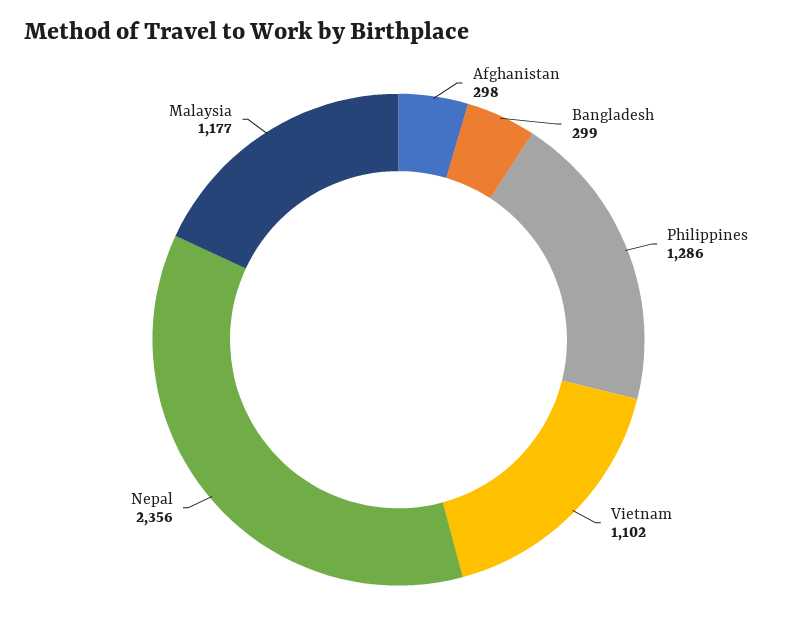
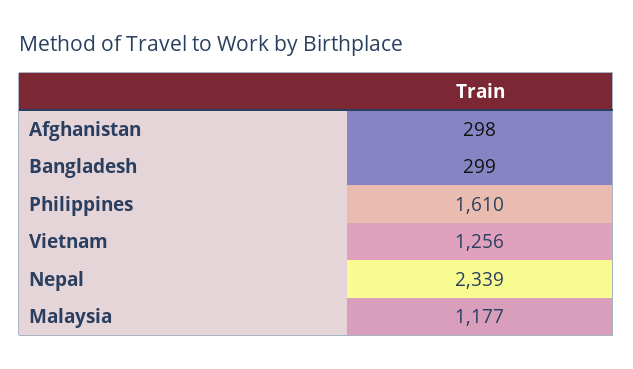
Philippines: 1286 -> 1610
Vietnam: 1102 -> 1256
Nepal: 2356 -> 2339

